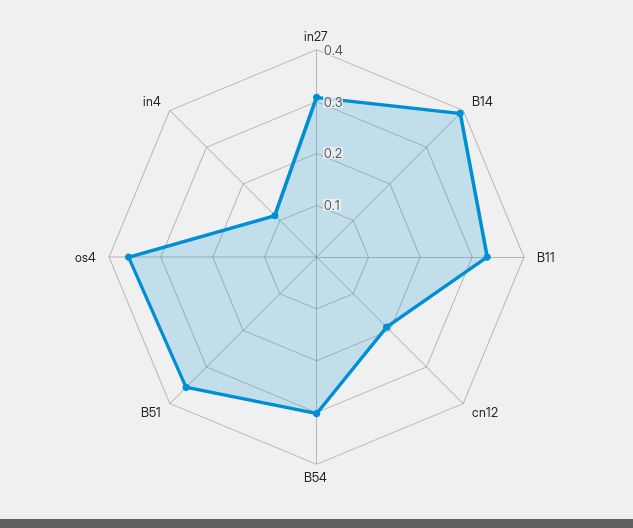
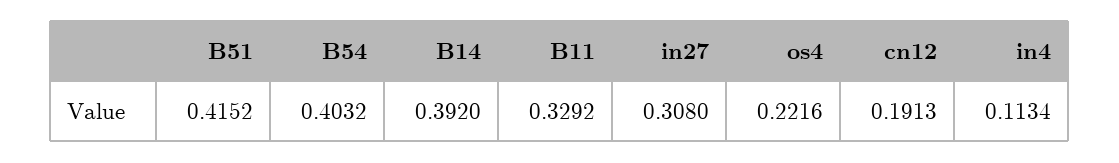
B54: 0.3 -> 0.4032
B51: 0.36 -> 0.4152
os4: 0.36 -> 0.2216

